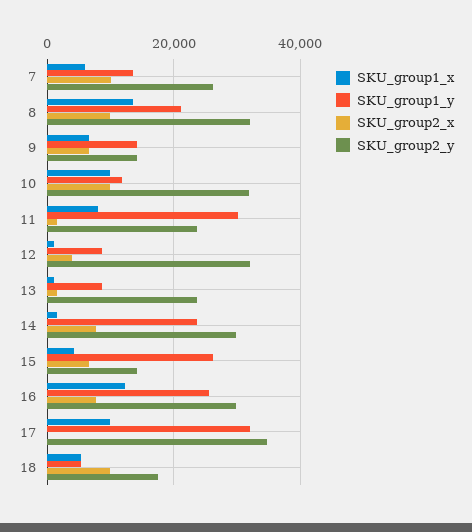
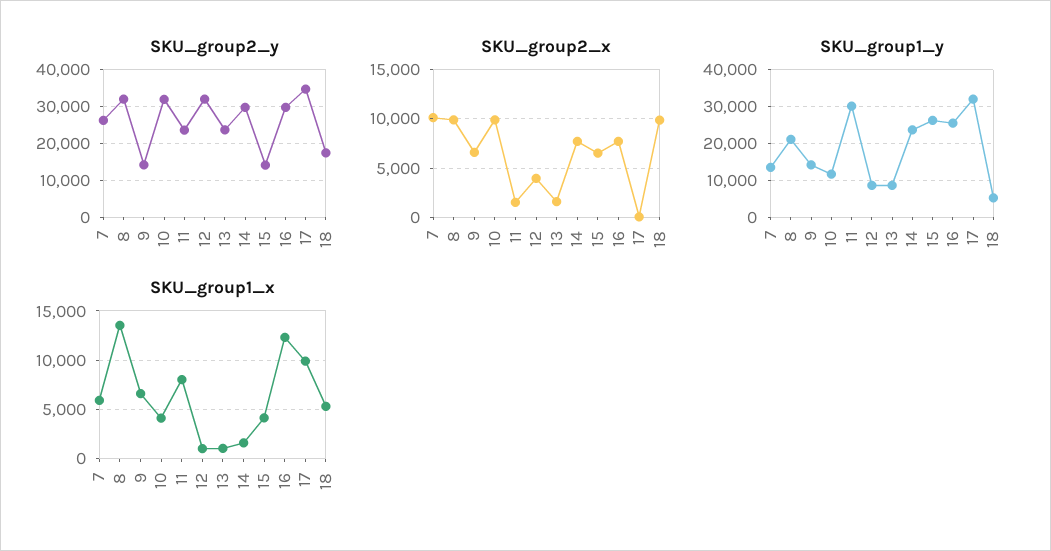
SKU_group1_x, 10: 10000 -> 4000

